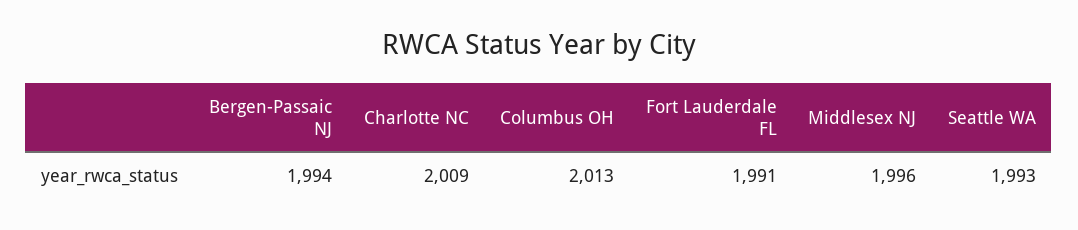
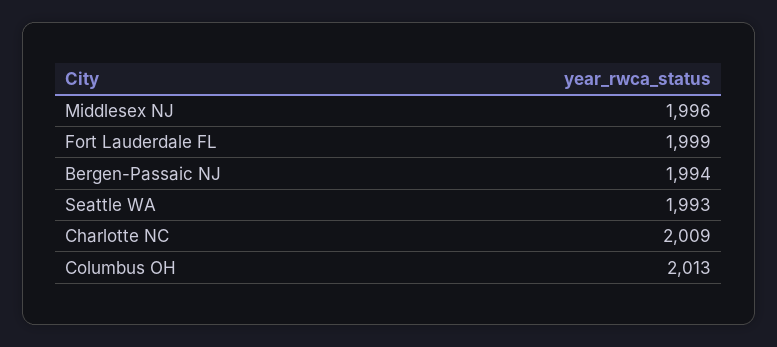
Fort Lauderdale FL: 1991 -> 1999

